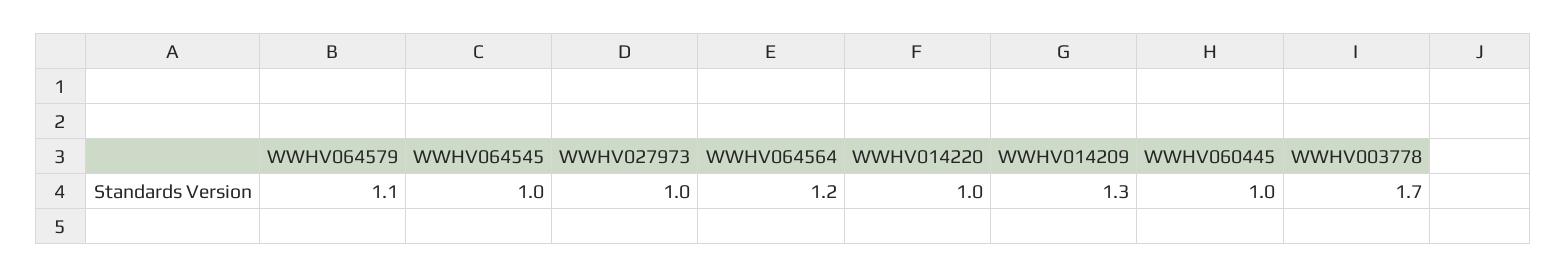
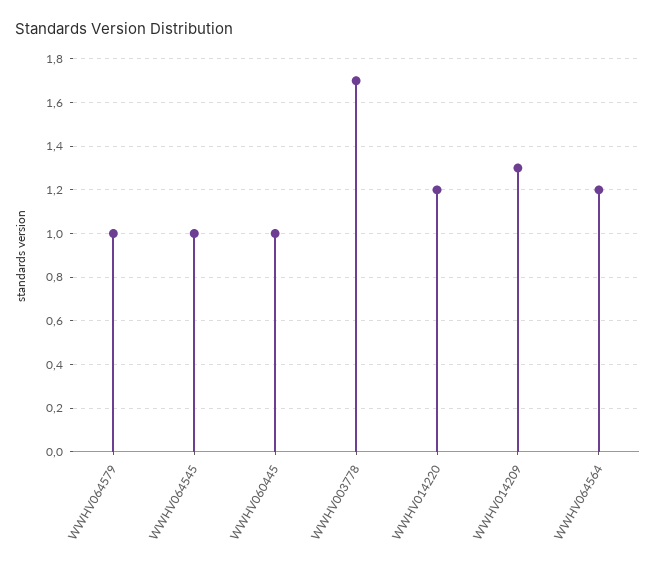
WWHV064579: 1.1 -> 1
WWHV027973: 1 -> none
WWHV014220: 1 -> 1.2

